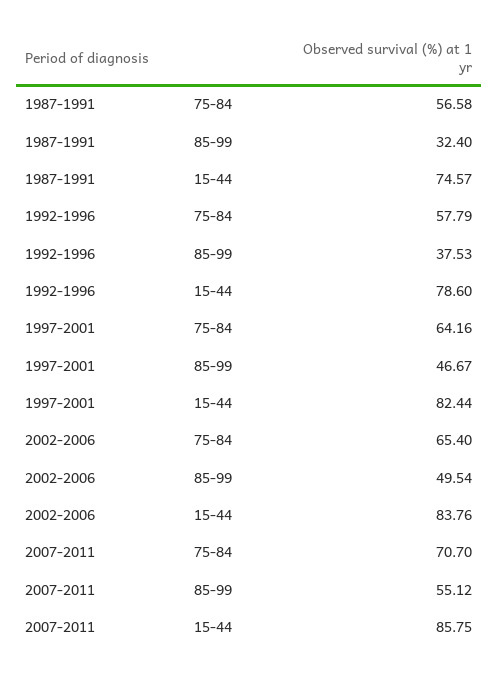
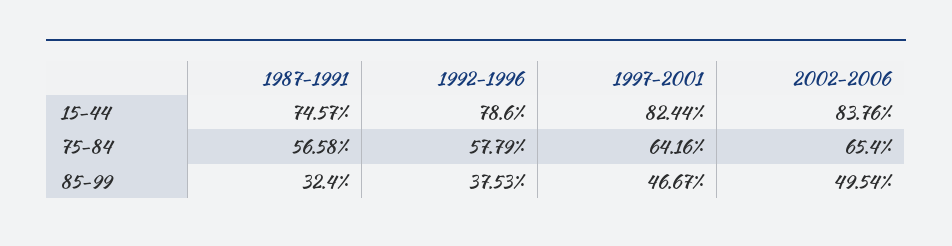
2007-2011, 75-84: 70.7 -> none
2007-2011, 85-99: 55.12 -> none
2007-2011, 15-44: 85.75 -> none

